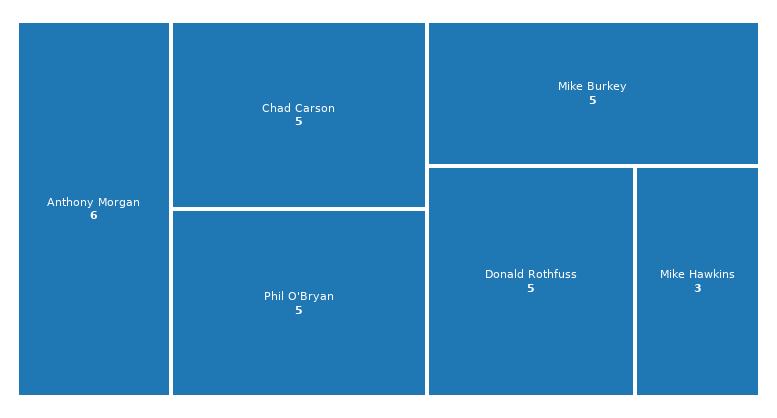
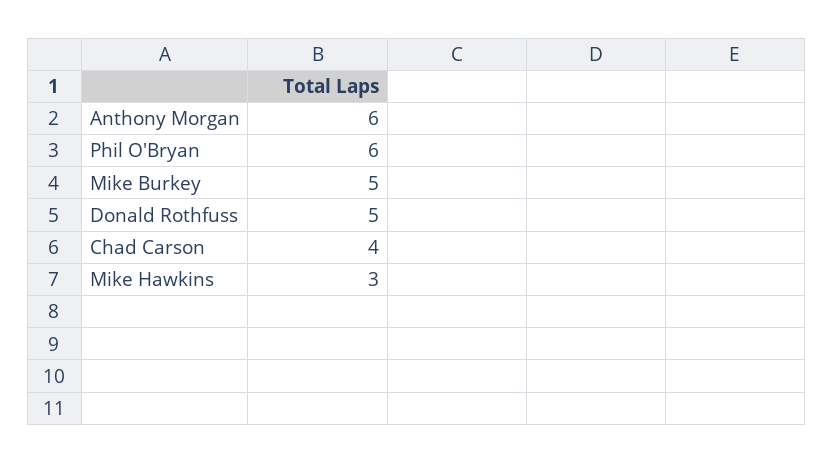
Chad Carson: 5 -> 4
Phil O'Bryan: 5 -> 6

